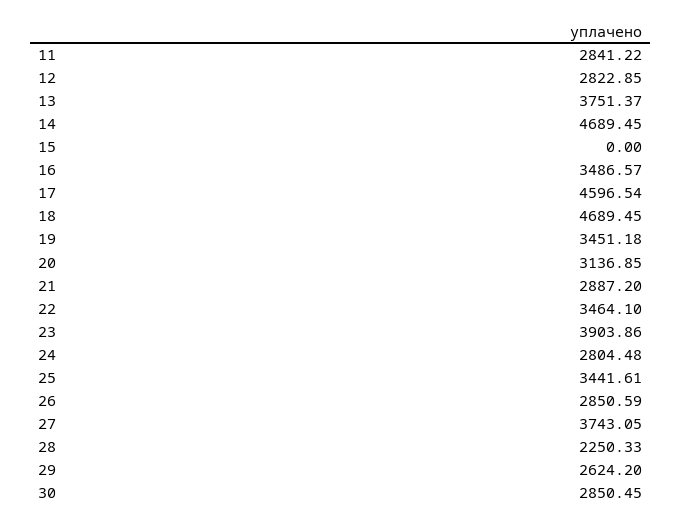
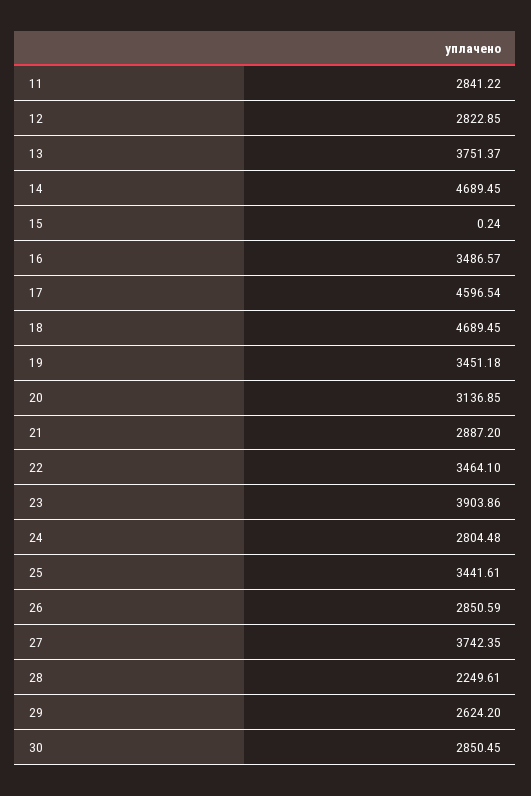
15: 0 -> 0.24
27: 3743.05 -> 3742.35
28: 2250.33 -> 2249.61

